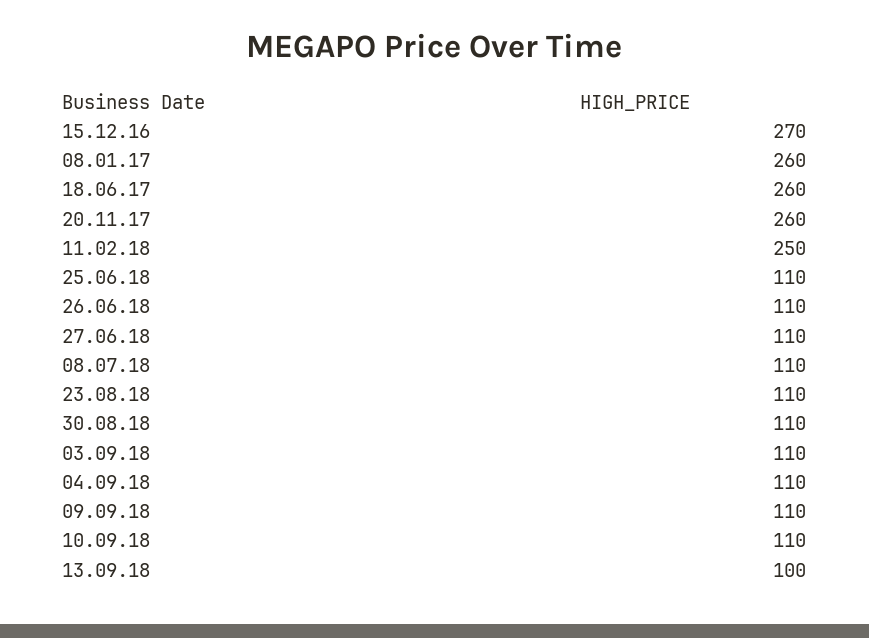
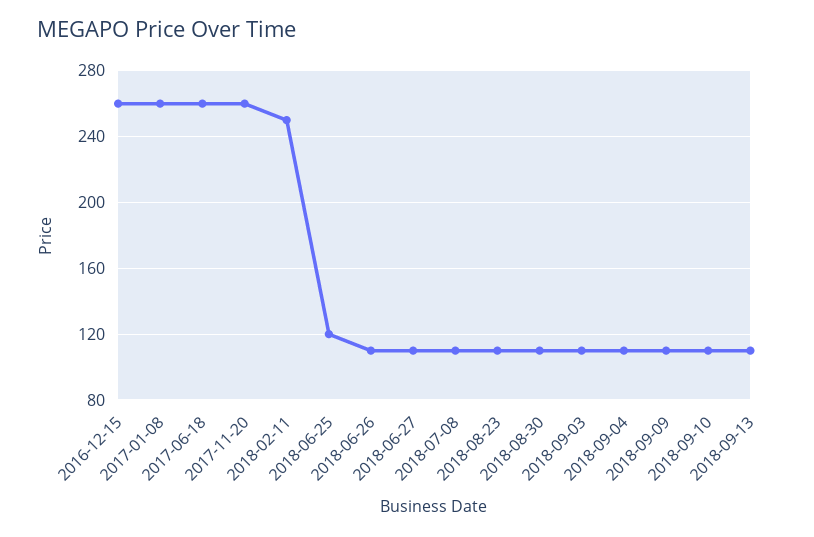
15.12.16: 270 -> 260
25.06.18: 110 -> 120
13.09.18: 100 -> 110

